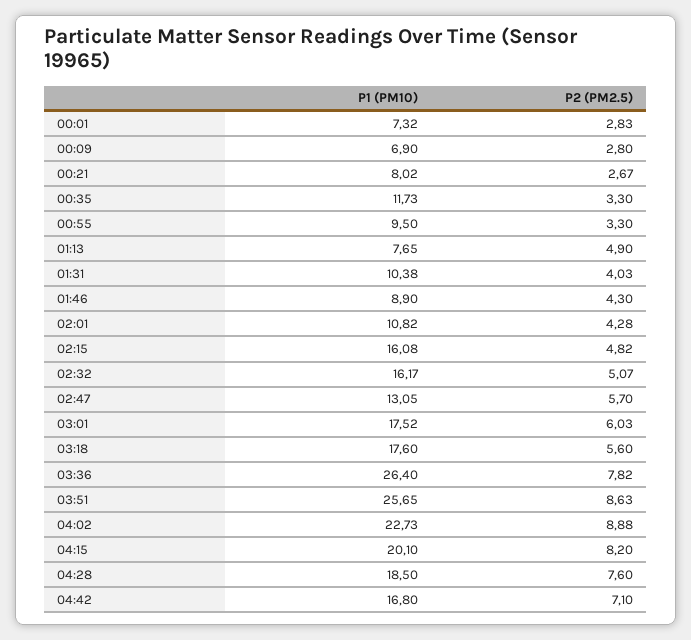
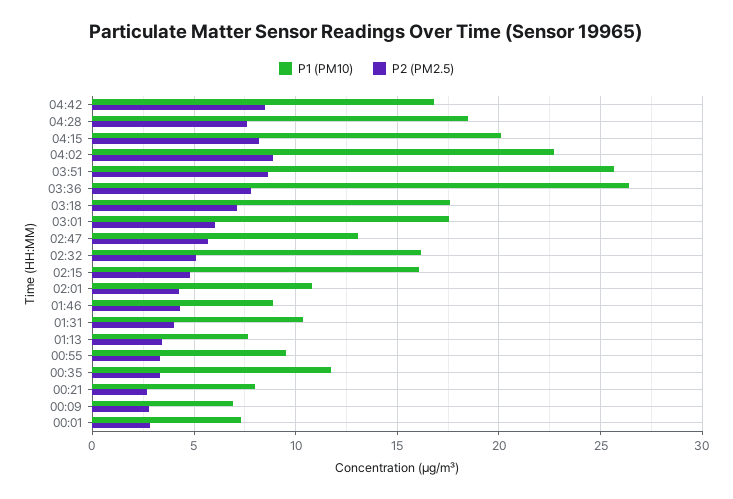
P2 (PM2.5), 01:13: 4.9 -> 3.5
P2 (PM2.5), 03:18: 5.6 -> 7
P2 (PM2.5), 04:42: 7.1 -> 8.5

